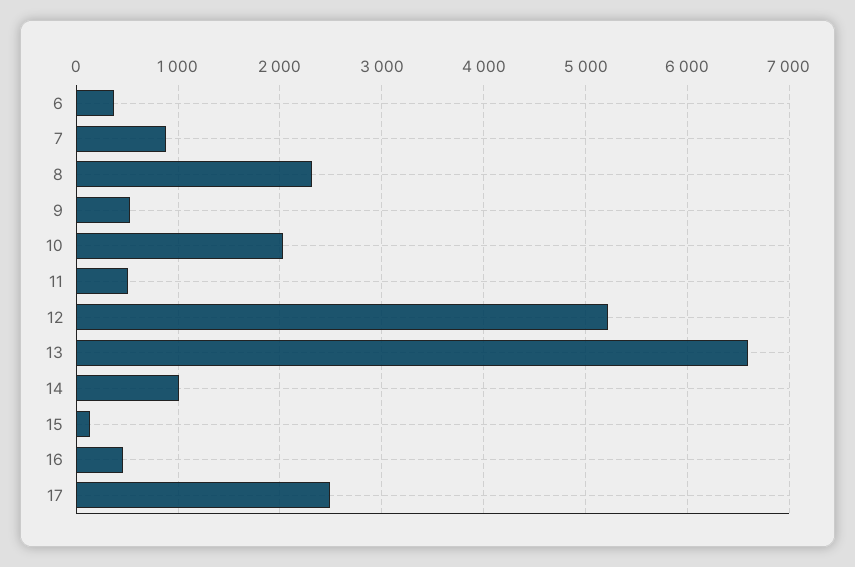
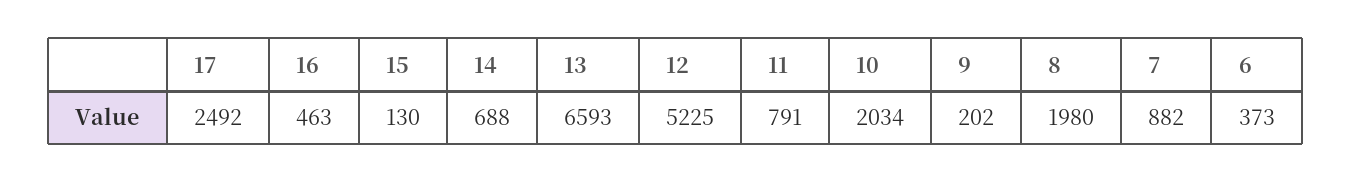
8: 2300 -> 1980
9: 500 -> 202
11: 500 -> 791
14: 1000 -> 688

